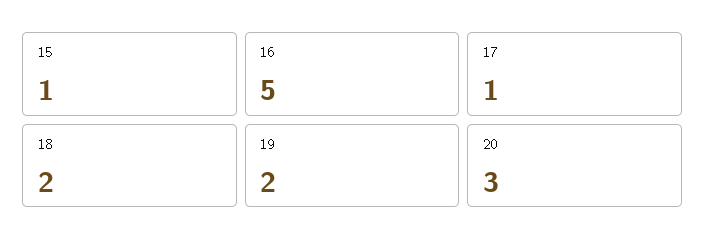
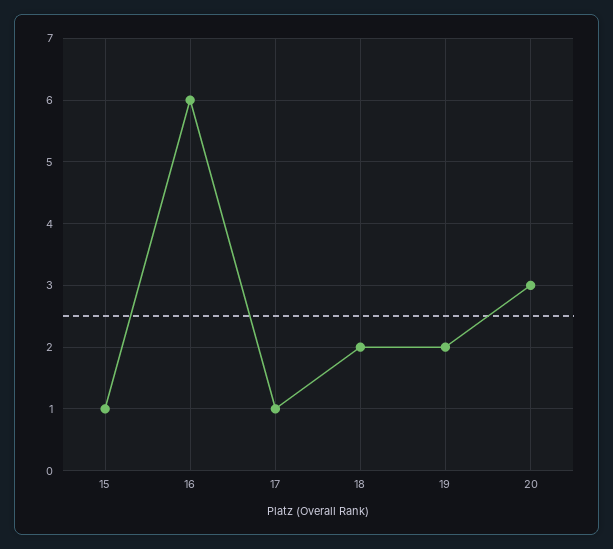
16: 5 -> 6

